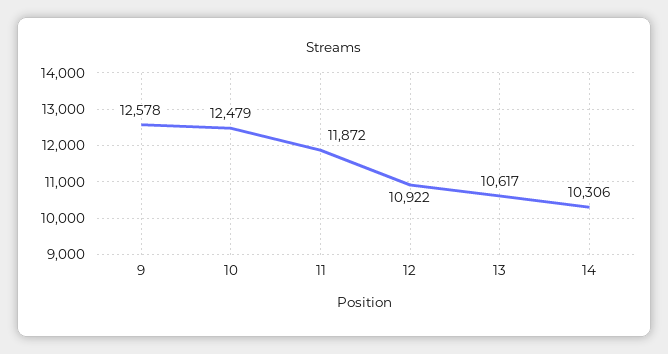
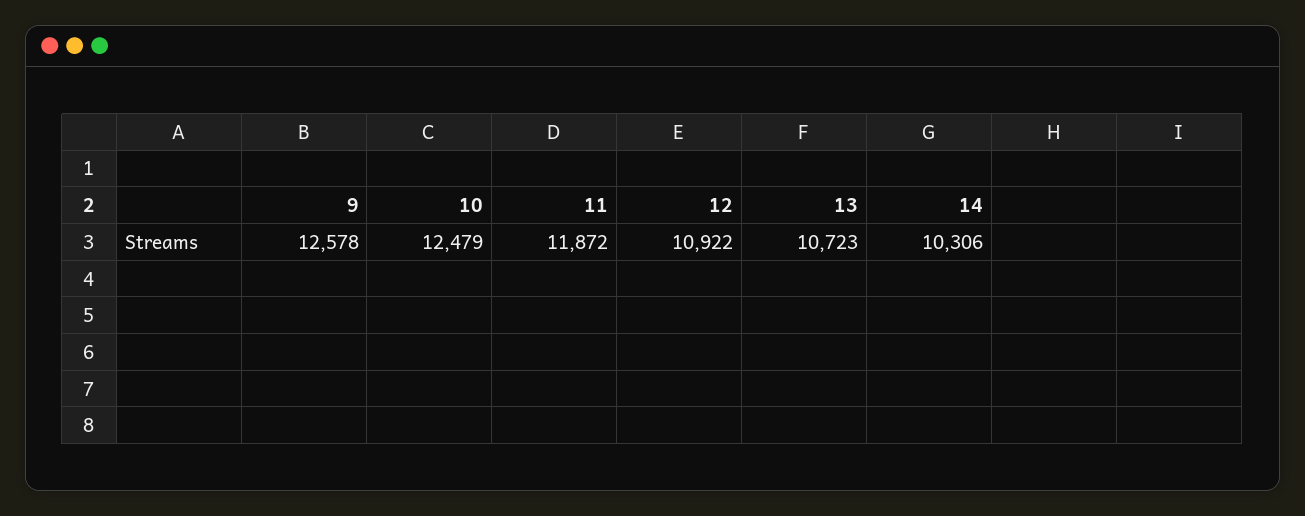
13: 10617 -> 10723

